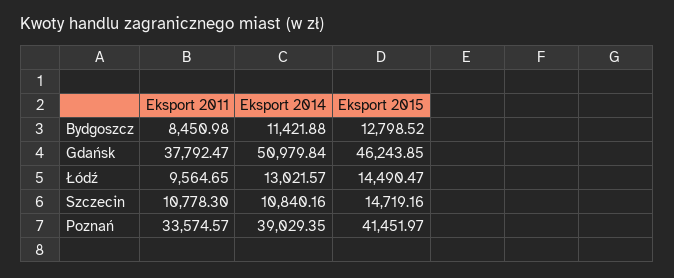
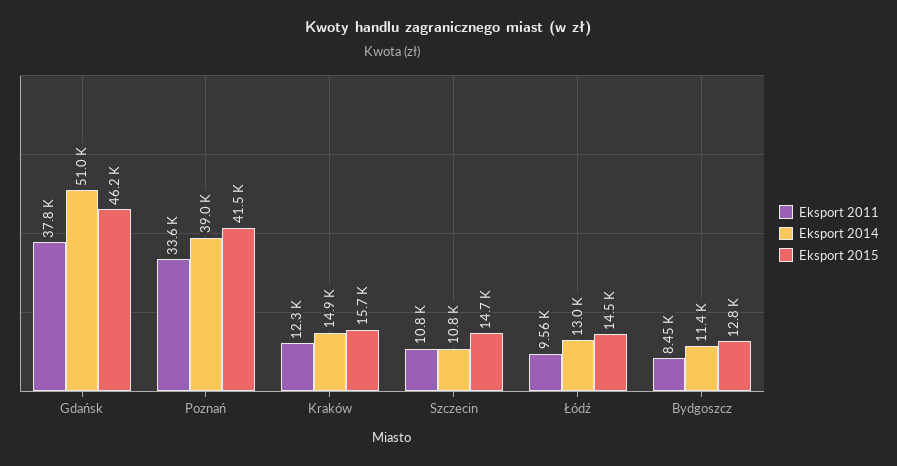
Eksport 2011, Kraków: none -> 12300
Eksport 2014, Kraków: none -> 14900
Eksport 2015, Kraków: none -> 15700

